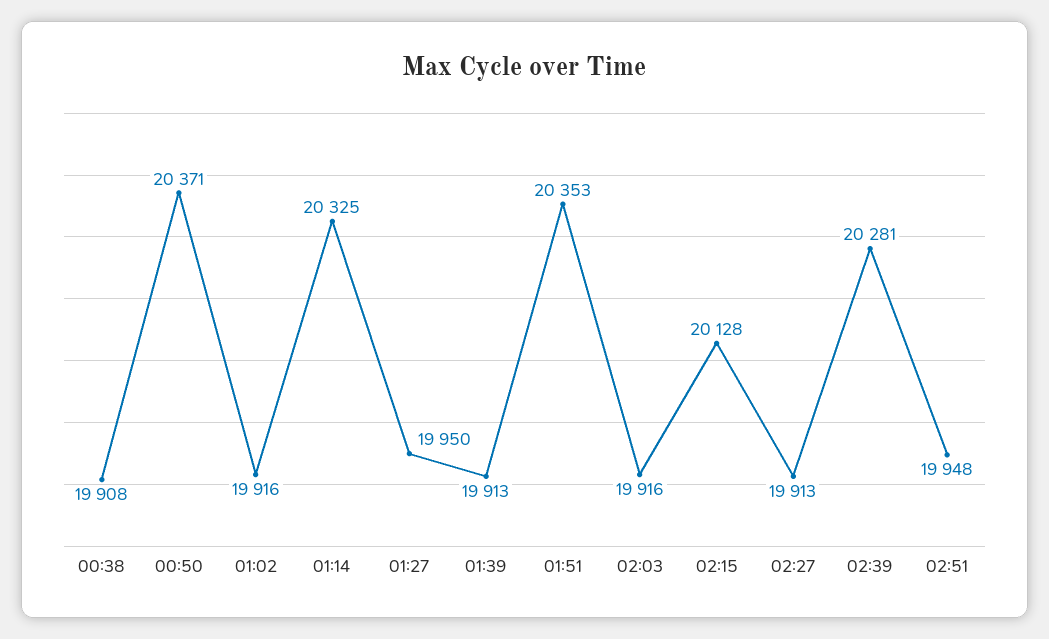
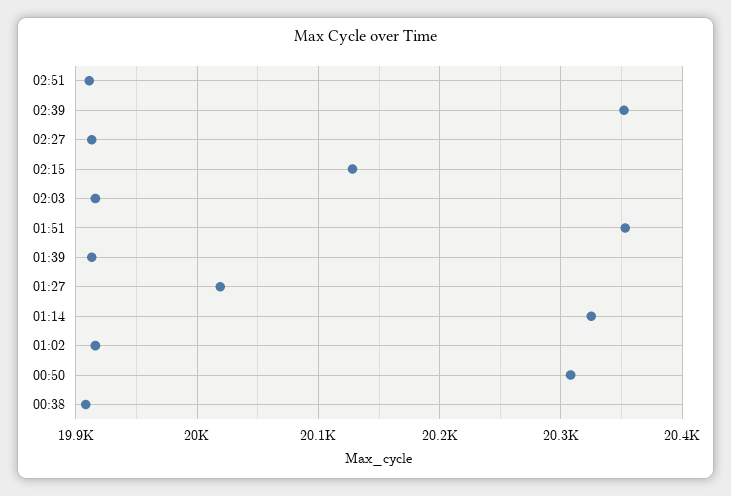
00:50: 20371 -> 20310
01:27: 19950 -> 20020
02:39: 20281 -> 20350
02:51: 19948 -> 19910

